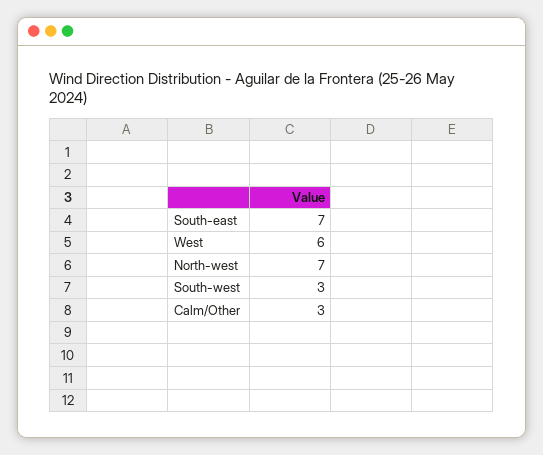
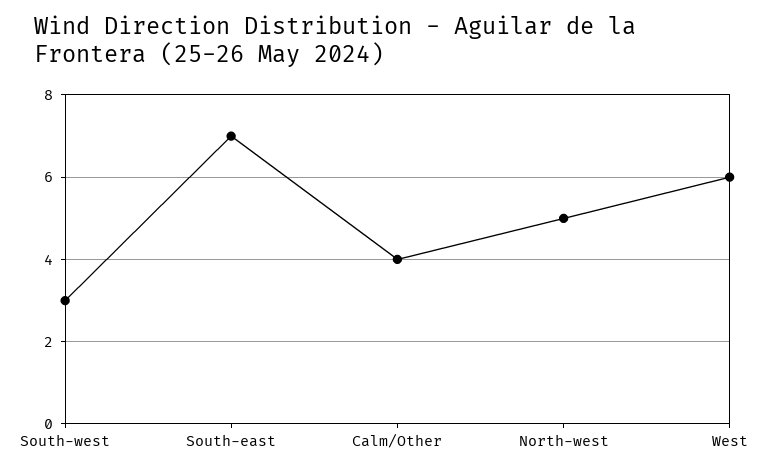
North-west: 7 -> 5
Calm/Other: 3 -> 4

